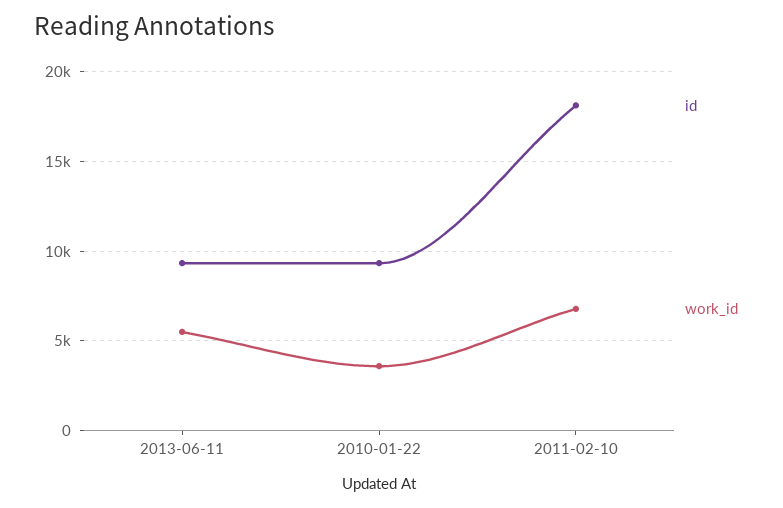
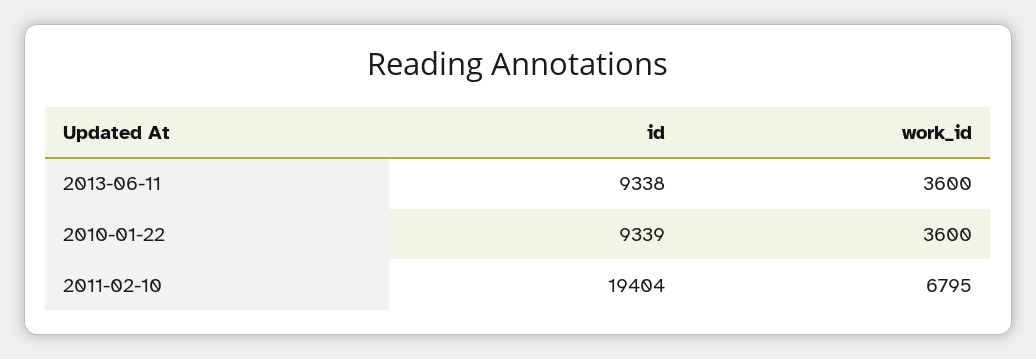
work_id, 2013-06-11: 5500 -> 3600
id, 2011-02-10: 18000 -> 19404

